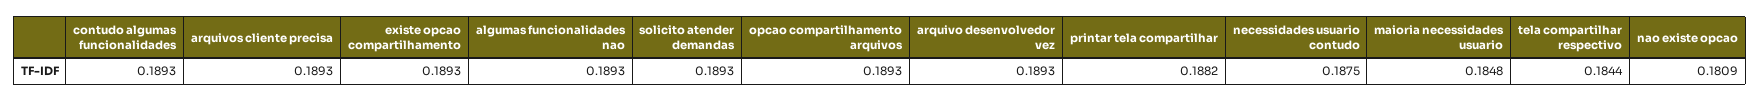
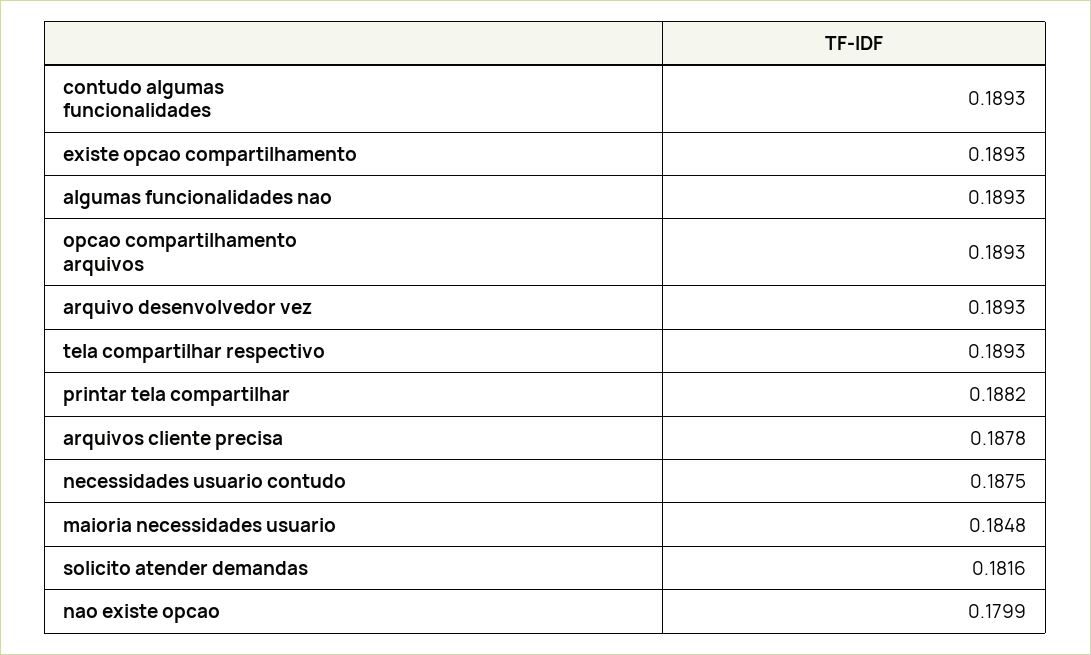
arquivos cliente precisa: 0.1893 -> 0.1878
solicito atender demandas: 0.1893 -> 0.1816
tela compartilhar respectivo: 0.1844 -> 0.1893
nao existe opcao: 0.1809 -> 0.1799

